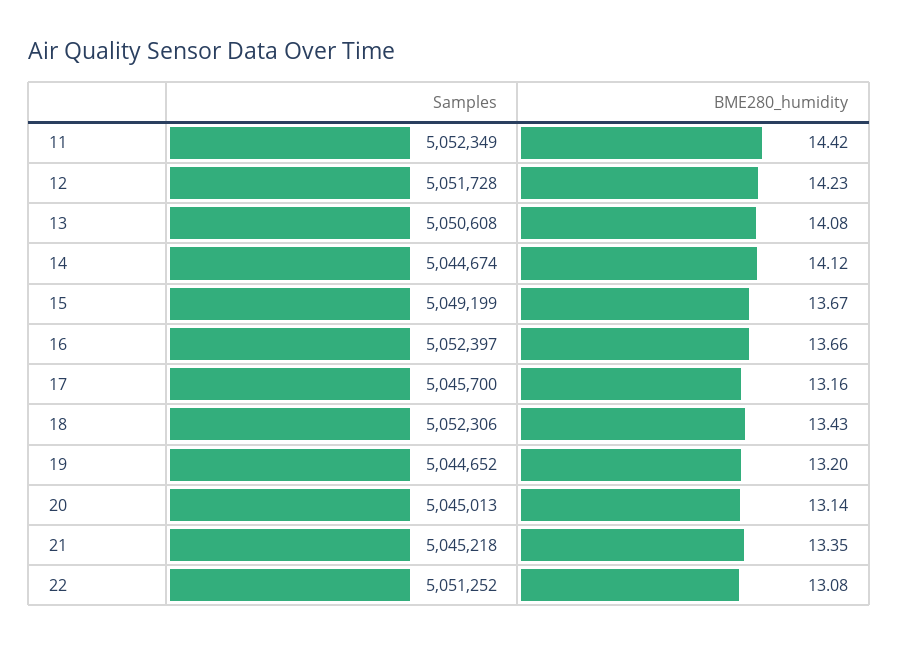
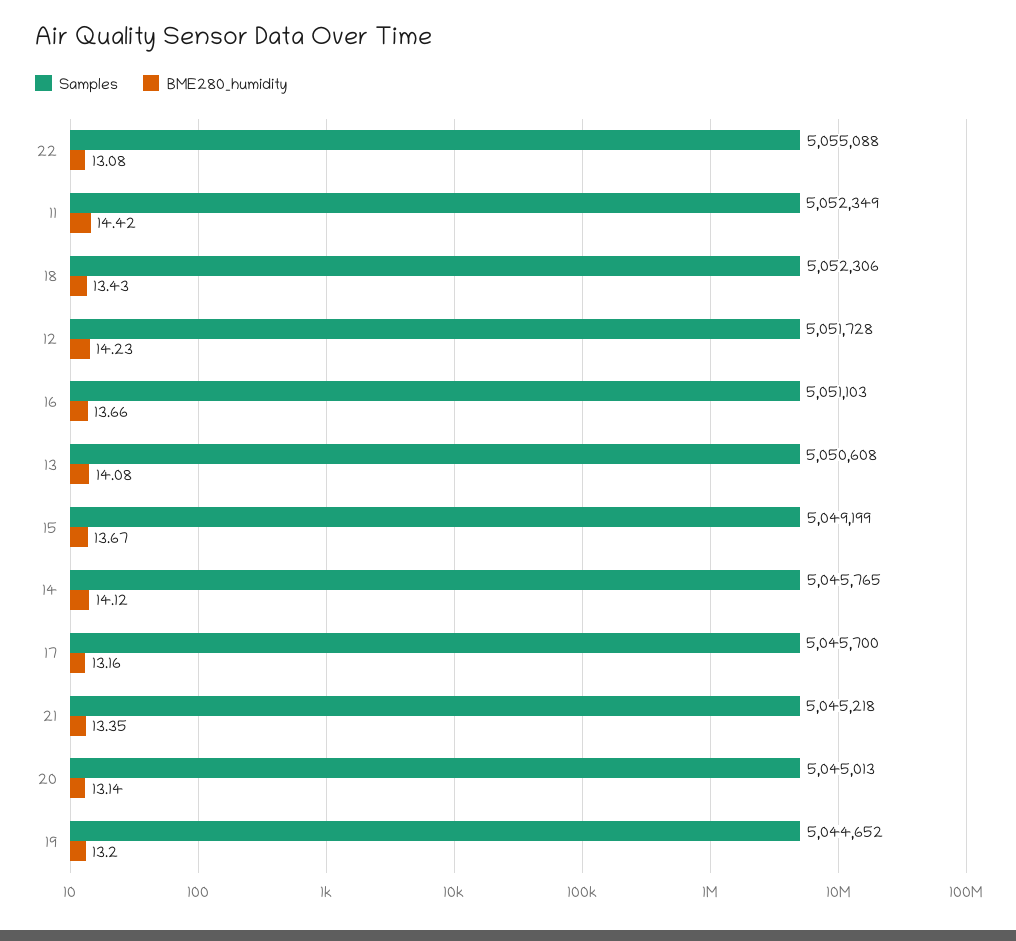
Samples, 14: 5044674 -> 5045765
Samples, 16: 5052397 -> 5051103
Samples, 22: 5051252 -> 5055088

